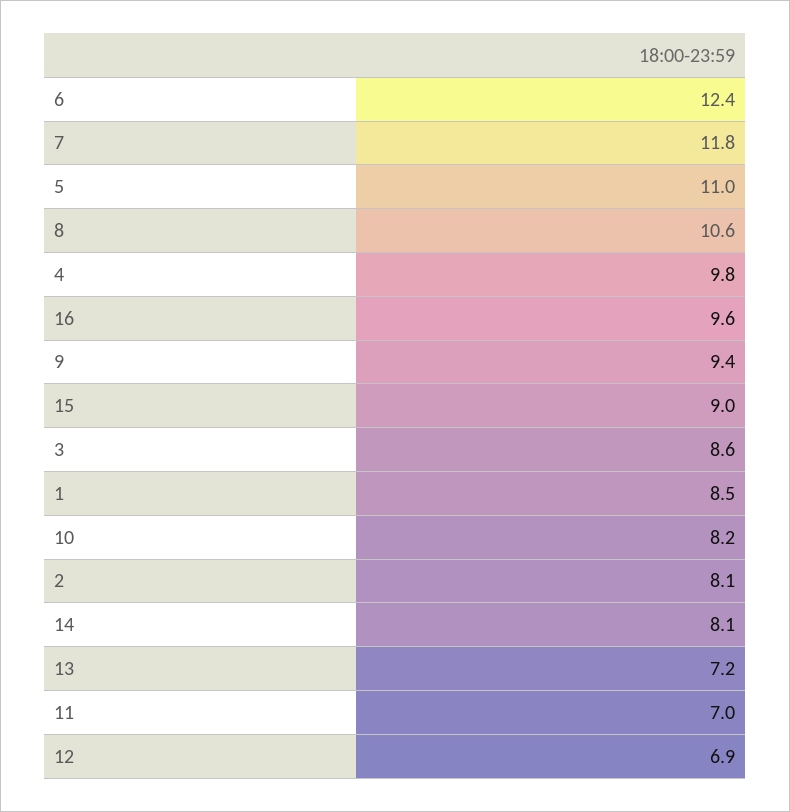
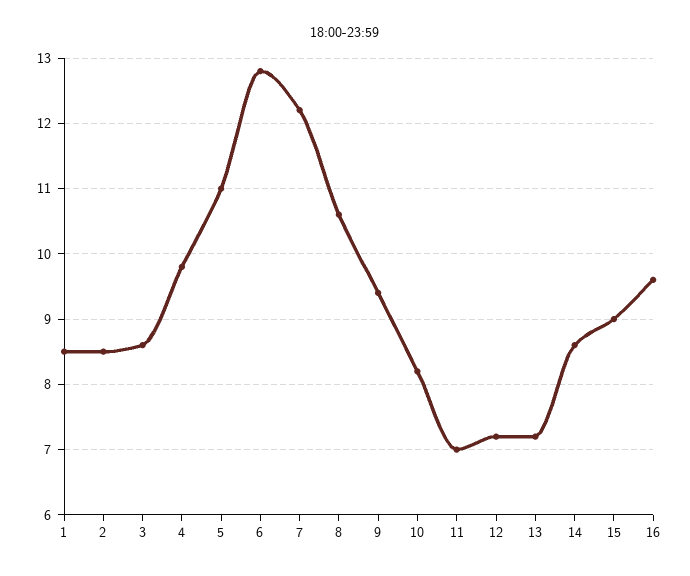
6: 12.4 -> 12.8
7: 11.8 -> 12.2
2: 8.1 -> 8.5
14: 8.1 -> 8.6
12: 6.9 -> 7.2

